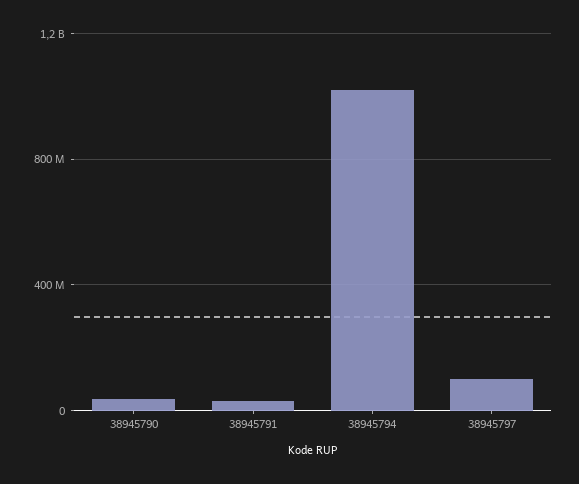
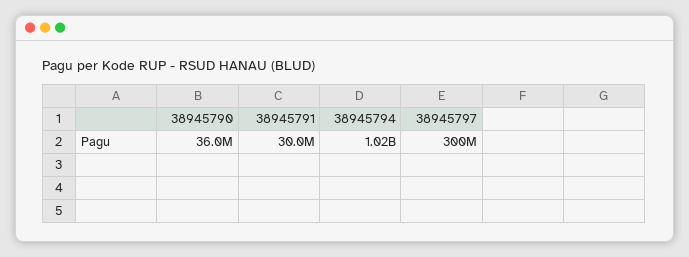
38945797: 100000000 -> 300000000

